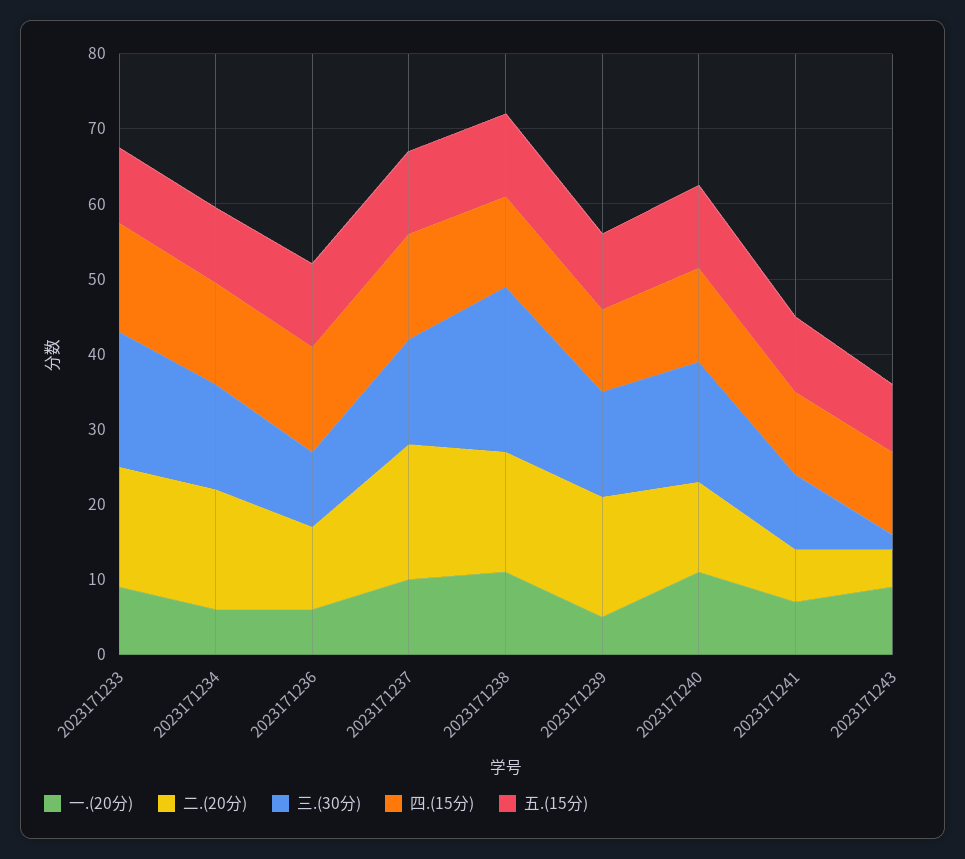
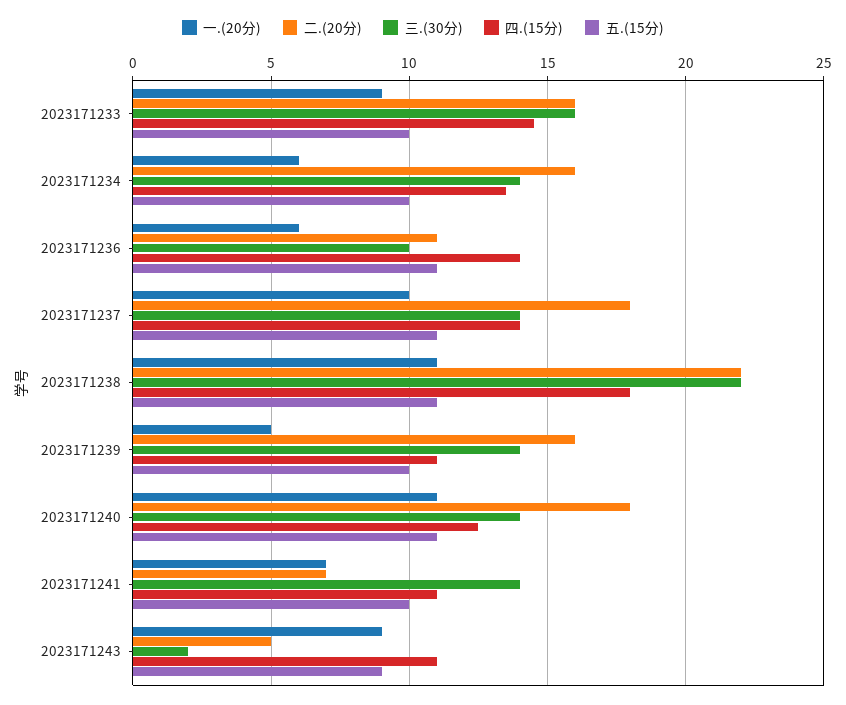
三.(30分), 2023171233: 18 -> 16
二.(20分), 2023171238: 16 -> 22
四.(15分), 2023171238: 12 -> 18
二.(20分), 2023171240: 12 -> 18
三.(30分), 2023171240: 16 -> 14
三.(30分), 2023171241: 10 -> 14

